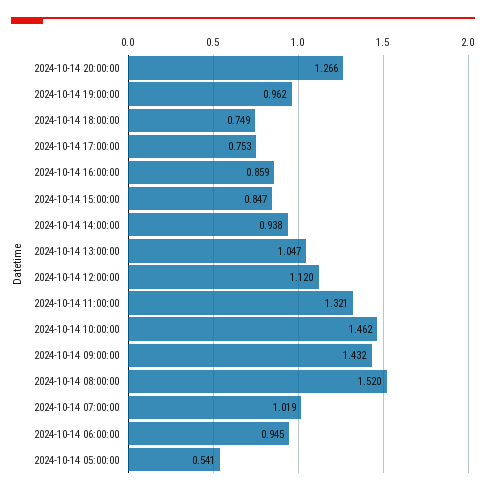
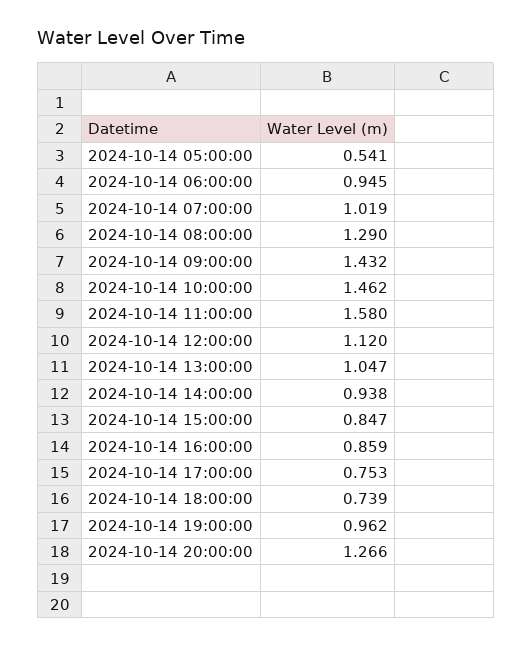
2024-10-14 18:00:00: 0.749 -> 0.739
2024-10-14 11:00:00: 1.321 -> 1.58
2024-10-14 08:00:00: 1.52 -> 1.29

